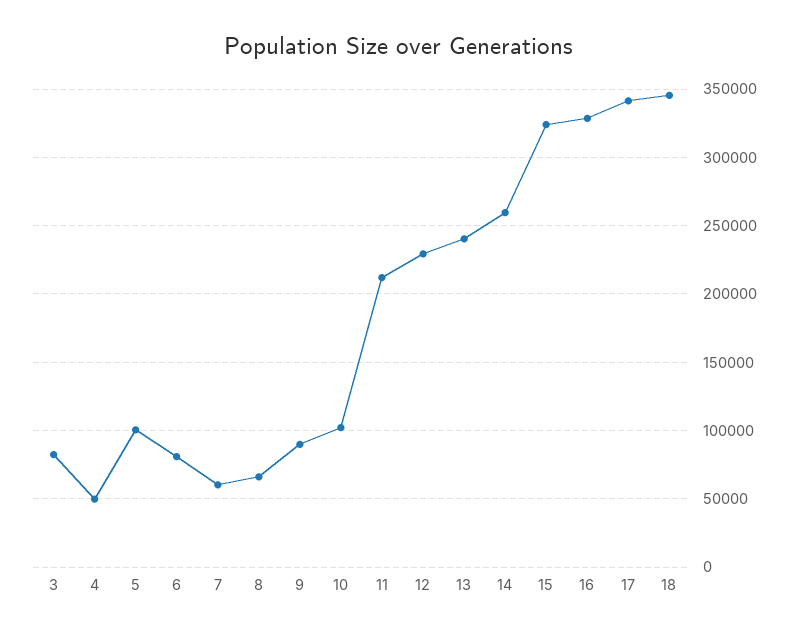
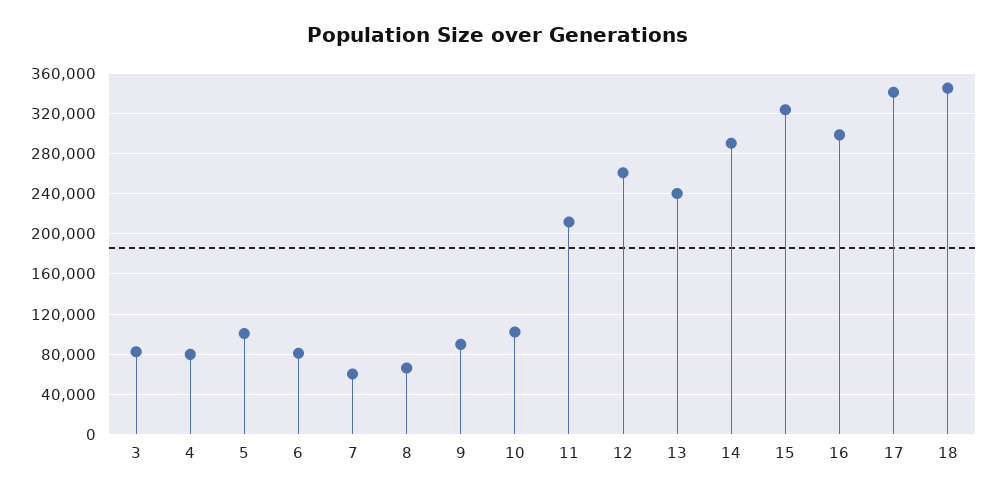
4: 50000 -> 80000
12: 230000 -> 260000
14: 260000 -> 290000
16: 330000 -> 300000

